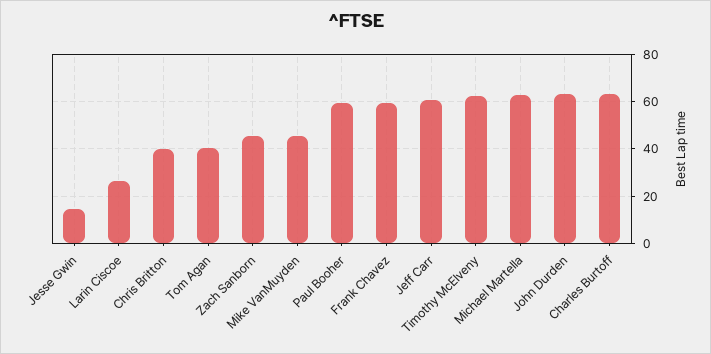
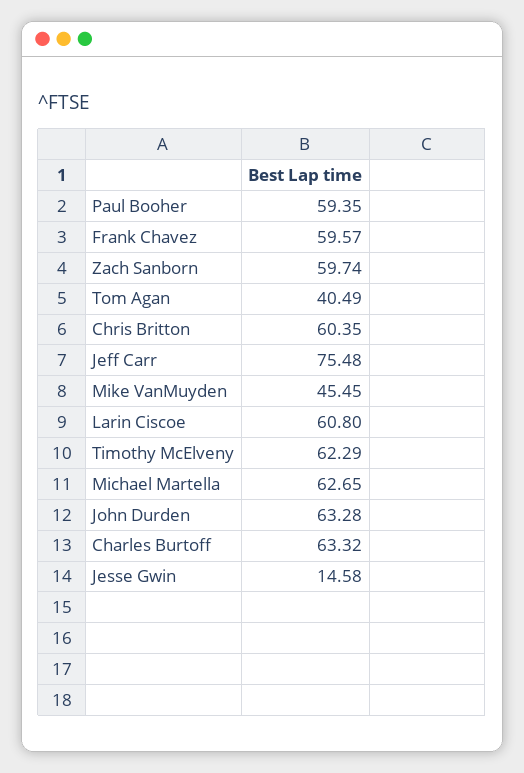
Larin Ciscoe: 25 -> 60.8
Chris Britton: 40 -> 60.35
Zach Sanborn: 45 -> 59.74
Jeff Carr: 60 -> 75.48

